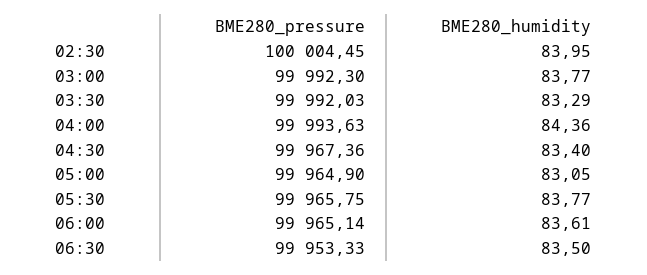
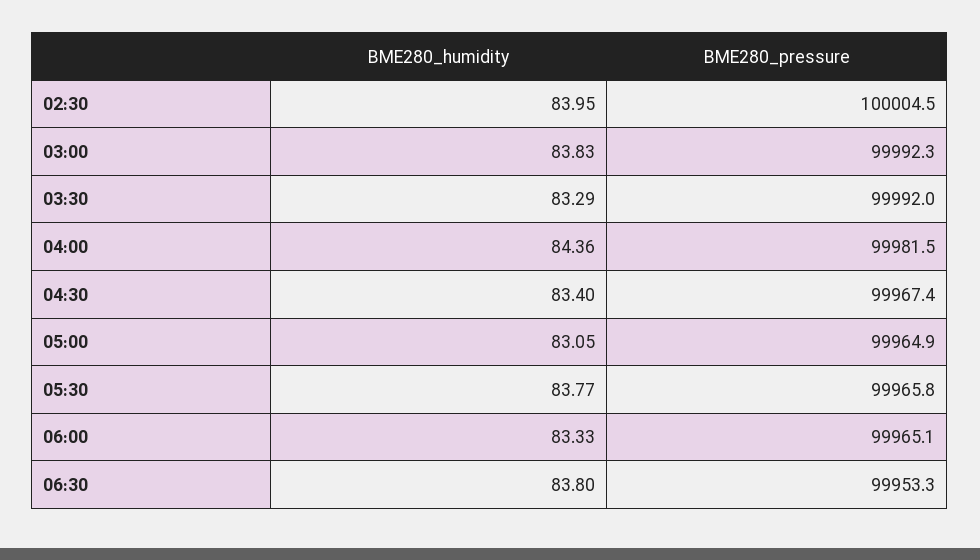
BME280_humidity, 03:00: 83.77 -> 83.83
BME280_pressure, 04:00: 99993.63 -> 99981.5
BME280_humidity, 06:00: 83.61 -> 83.33
BME280_humidity, 06:30: 83.5 -> 83.8

